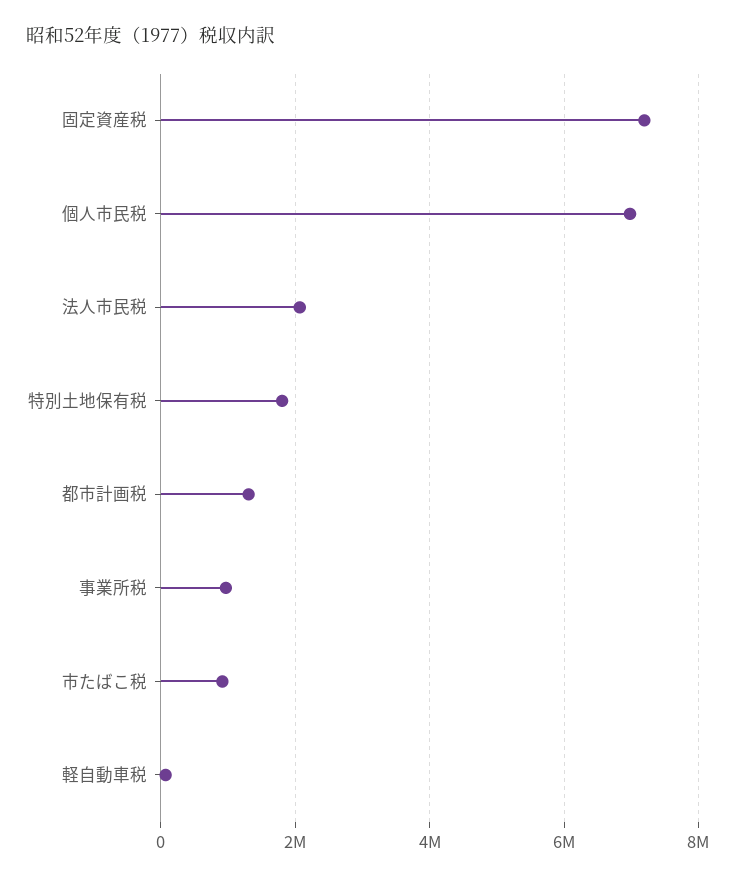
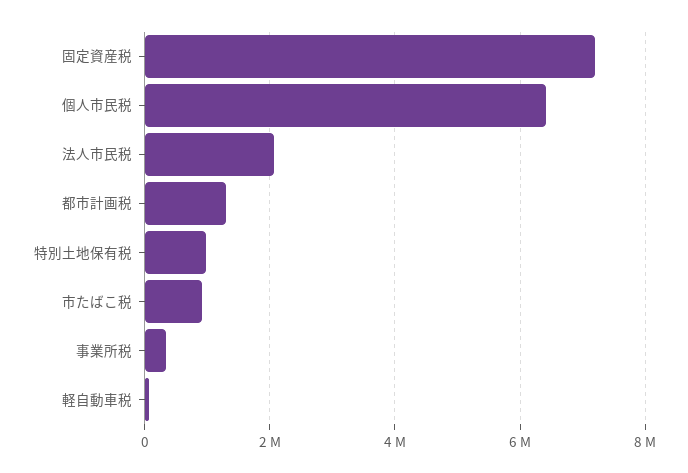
個人市民税: 7000000 -> 6400000
特別土地保有税: 1800000 -> 1000000
事業所税: 1000000 -> 400000

